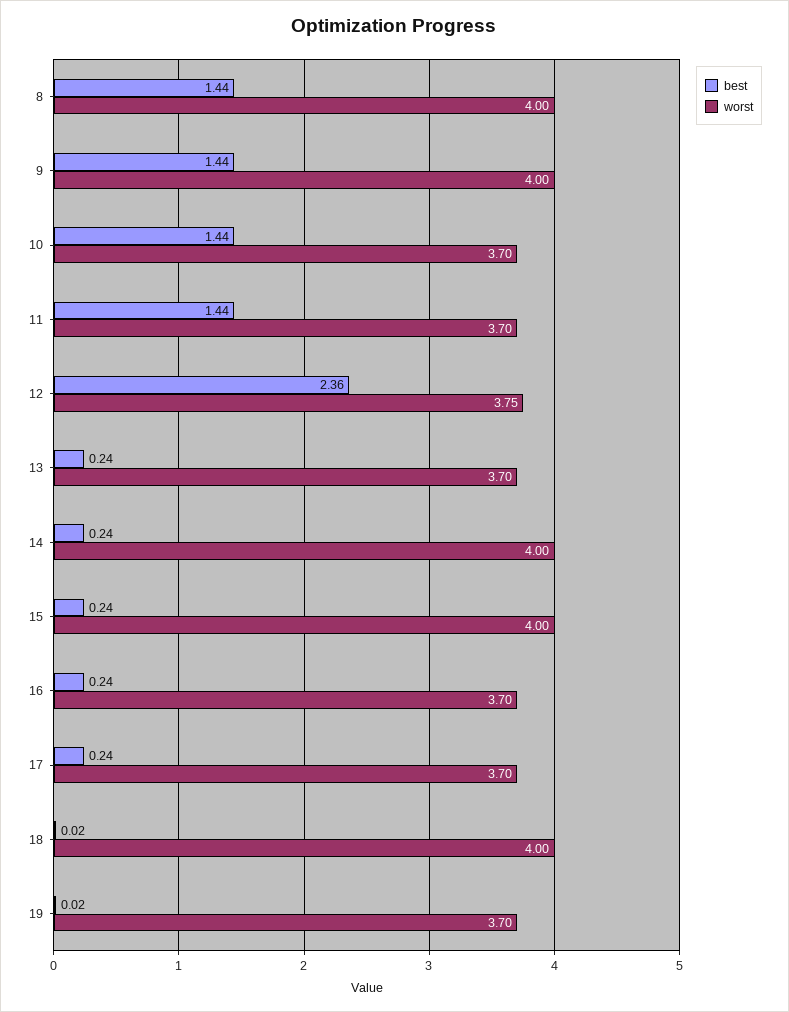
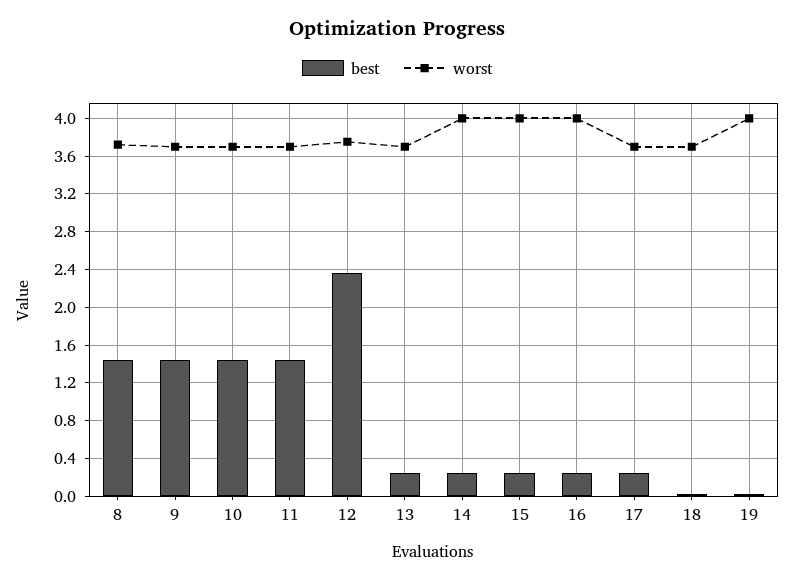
worst, 8: 4 -> 3.7
worst, 9: 4 -> 3.7
worst, 16: 3.7 -> 4
worst, 18: 4 -> 3.7
worst, 19: 3.7 -> 4

